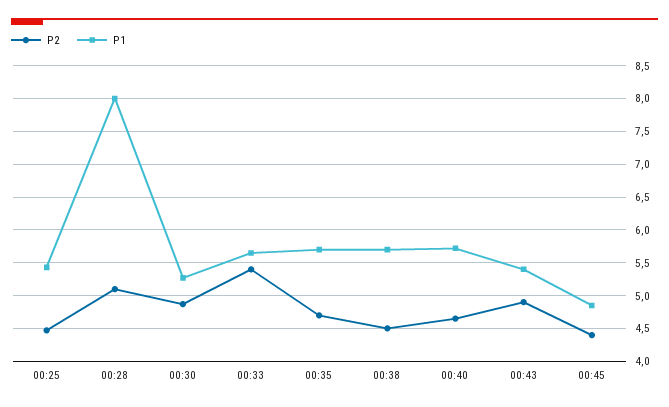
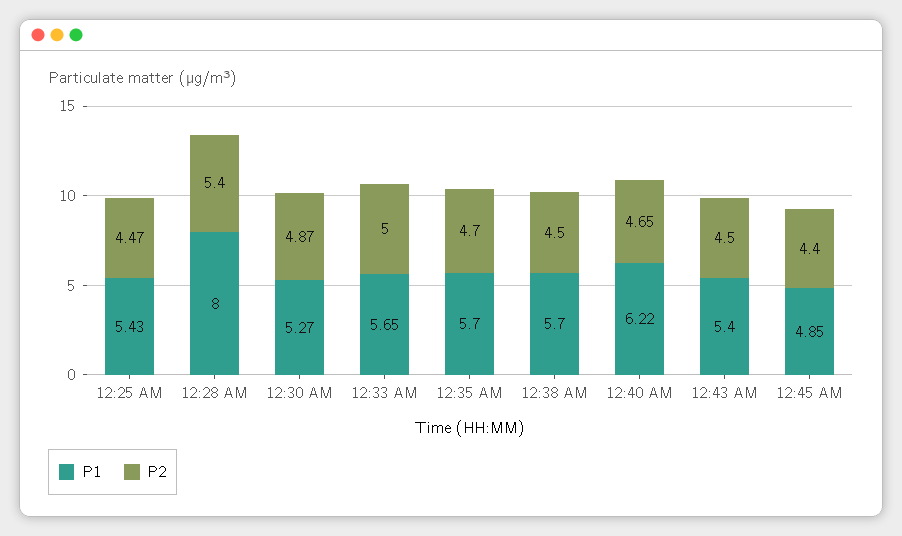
P2, 00:28: 5.1 -> 5.4
P2, 00:33: 5.4 -> 5
P1, 00:40: 5.7 -> 6.22
P2, 00:43: 4.9 -> 4.5

